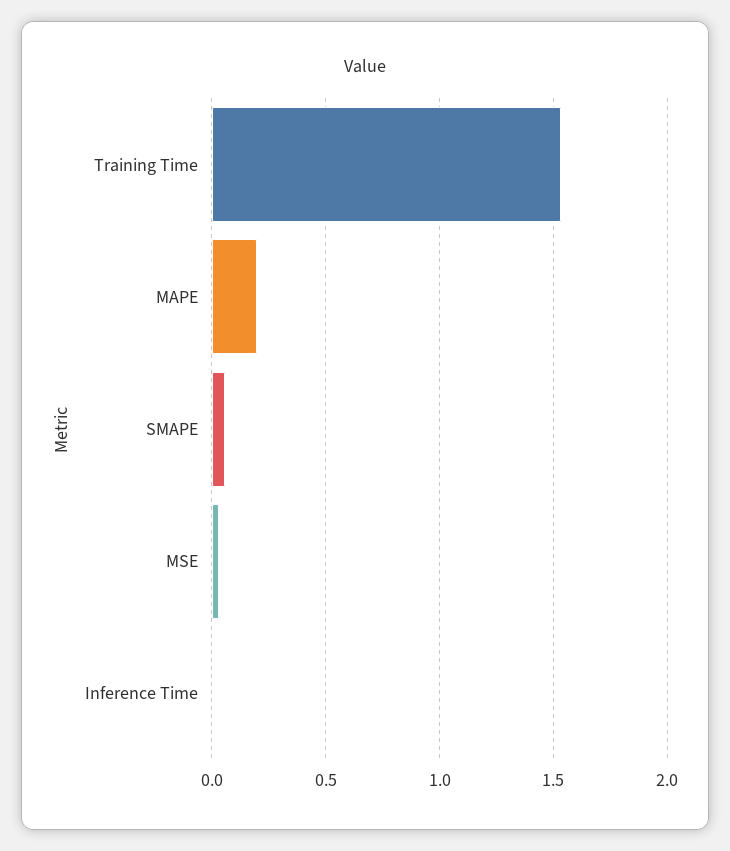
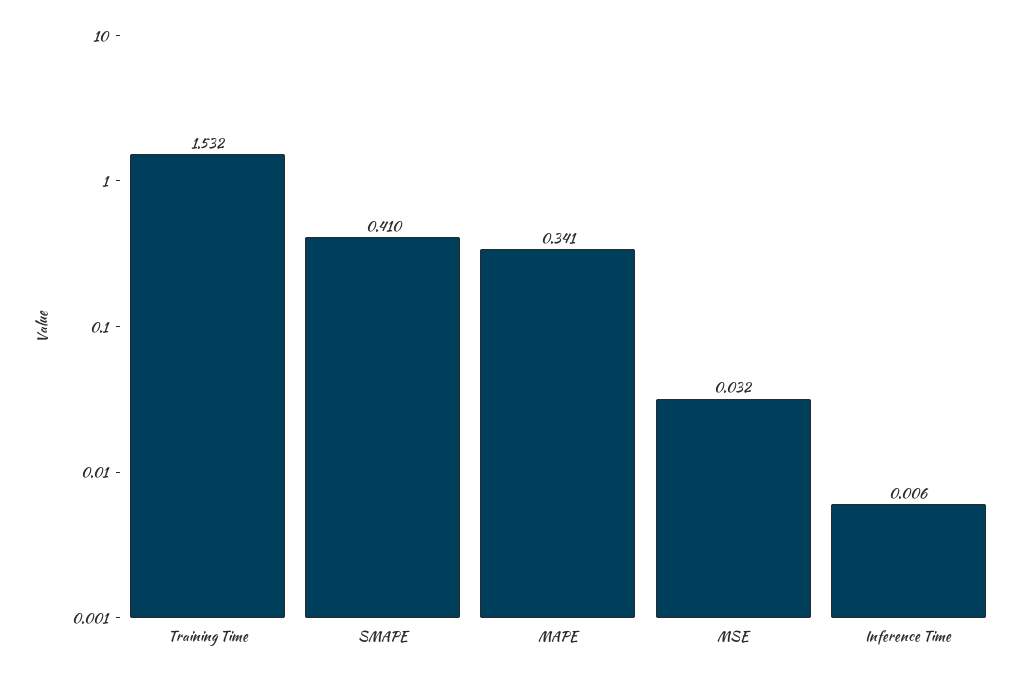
MAPE: 0.2 -> 0.341
SMAPE: 0.05 -> 0.41

